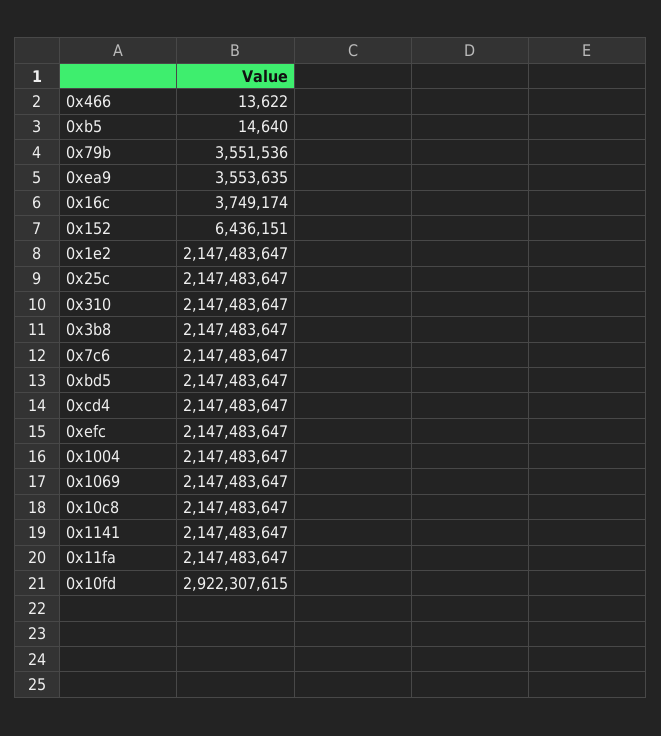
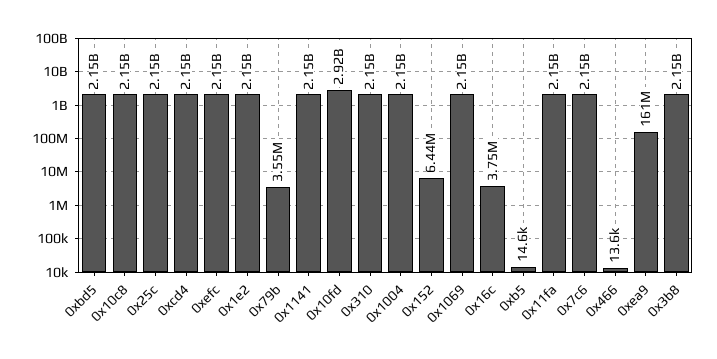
0xea9: 3553635 -> 161000000

